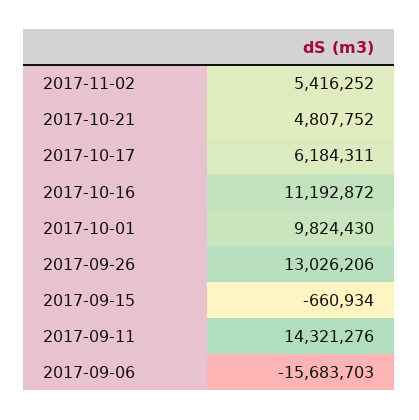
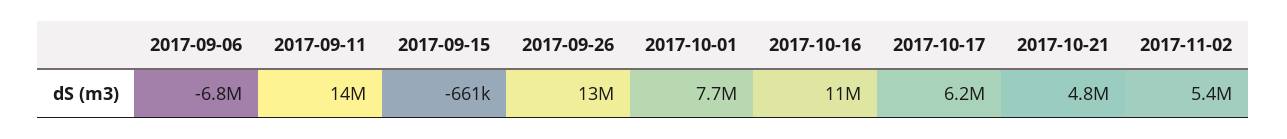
2017-10-01: 9824430 -> 7700000
2017-09-06: -15683703 -> -6800000

